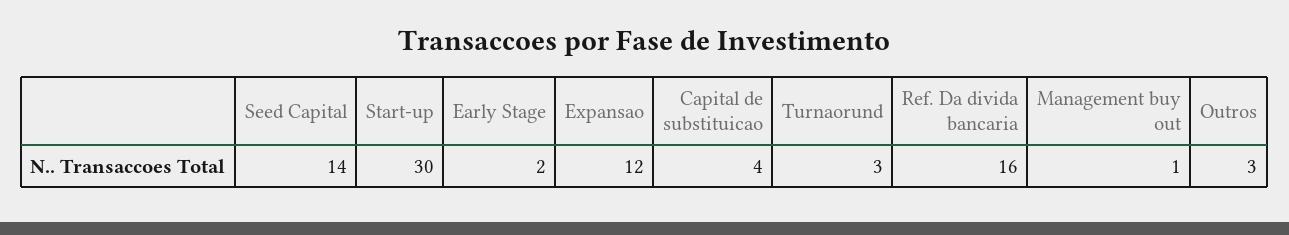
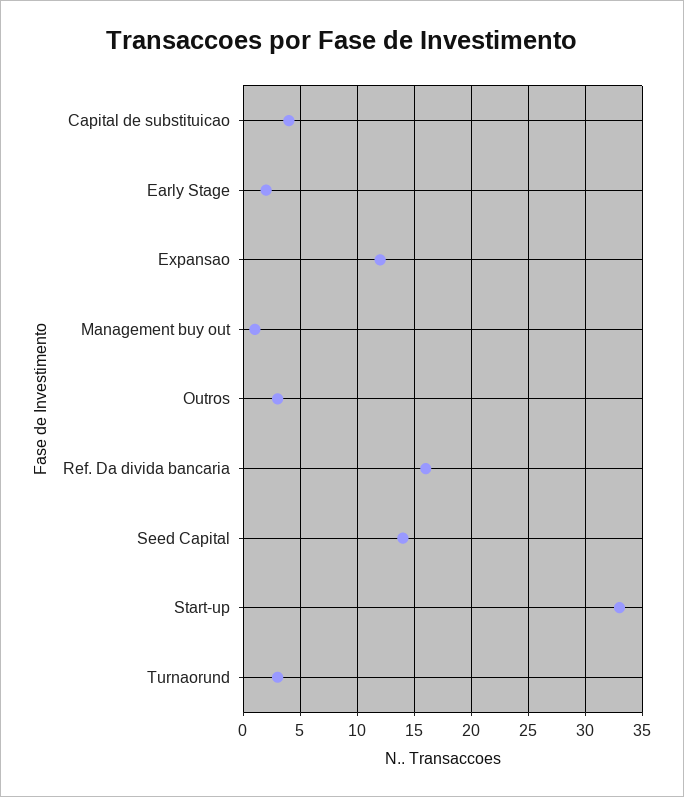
Start-up: 30 -> 33

